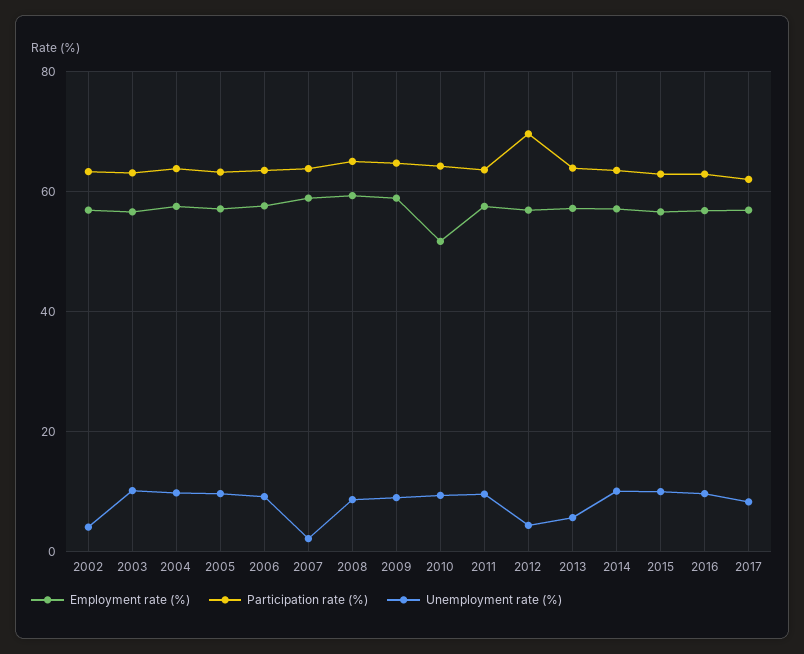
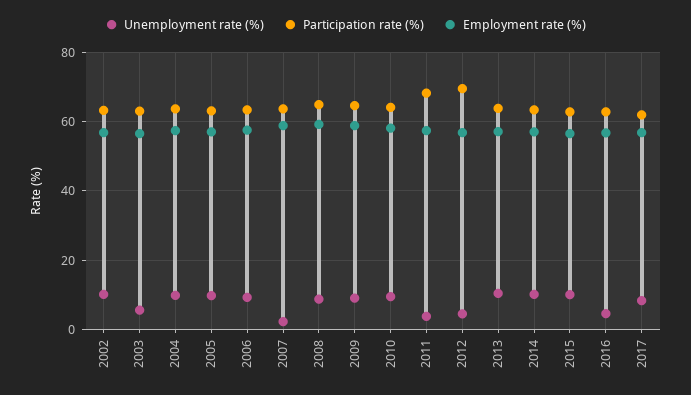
Unemployment rate (%), 2002: 4 -> 10
Unemployment rate (%), 2003: 10 -> 6
Employment rate (%), 2010: 52 -> 58
Participation rate (%), 2011: 64 -> 68
Unemployment rate (%), 2011: 10 -> 4
Unemployment rate (%), 2013: 6 -> 10
Unemployment rate (%), 2016: 10 -> 4

